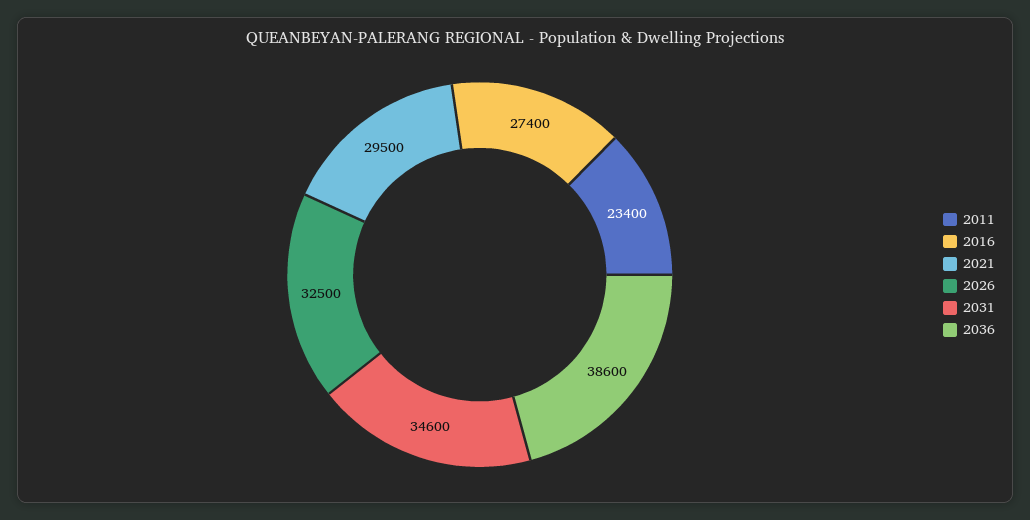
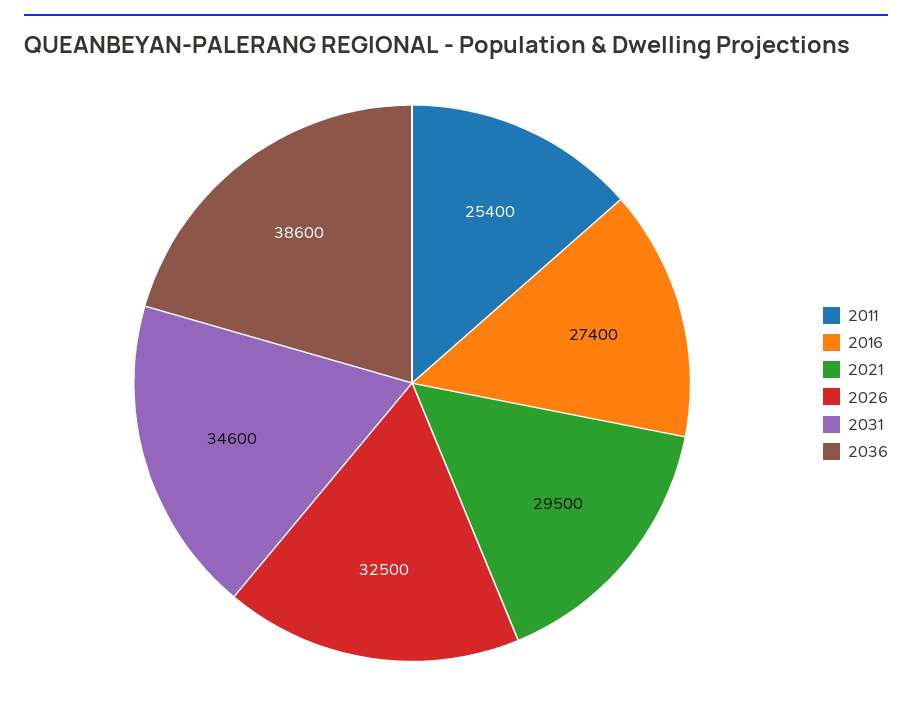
2011: 23400 -> 25400

